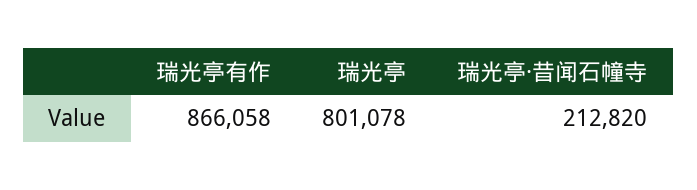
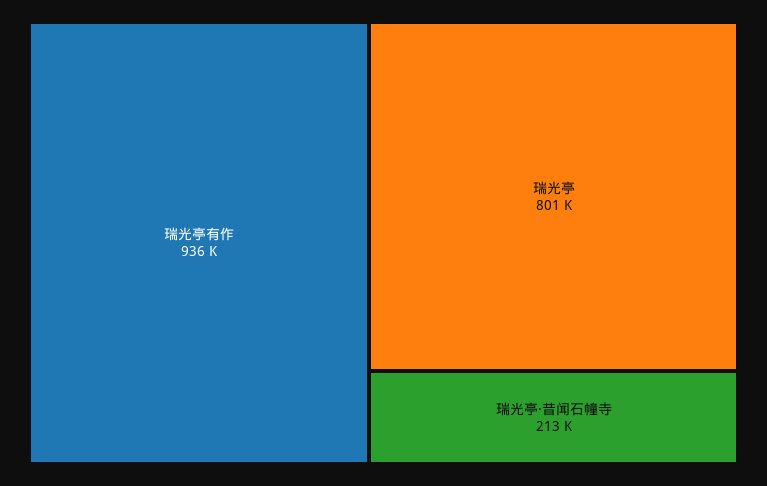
瑞光亭有作: 866058 -> 936000

